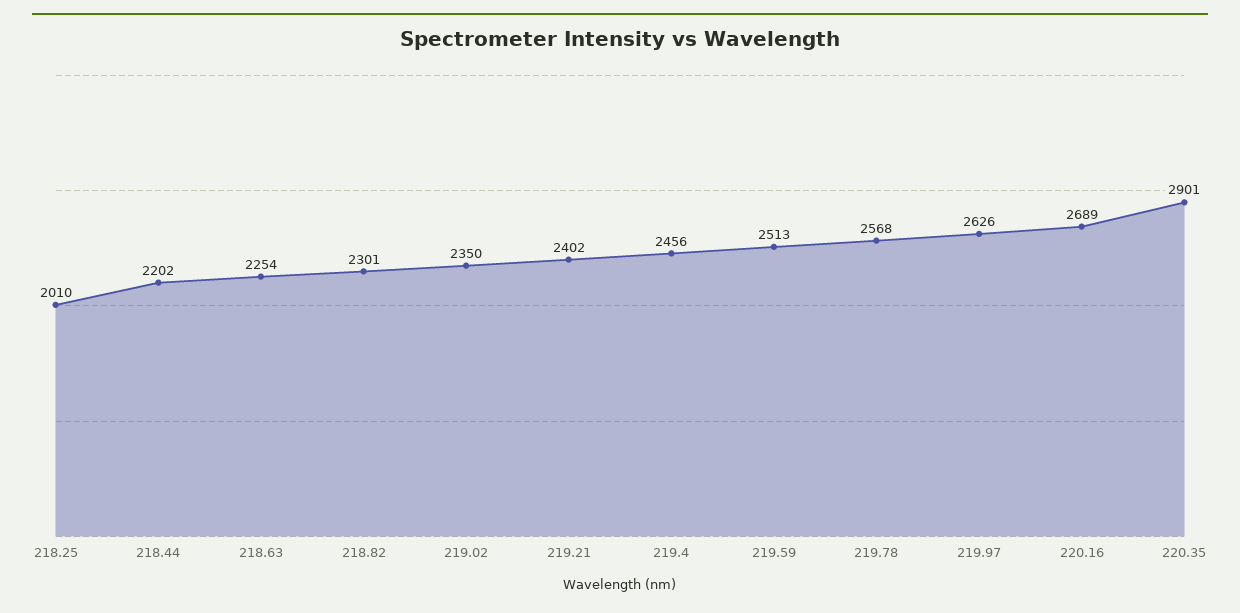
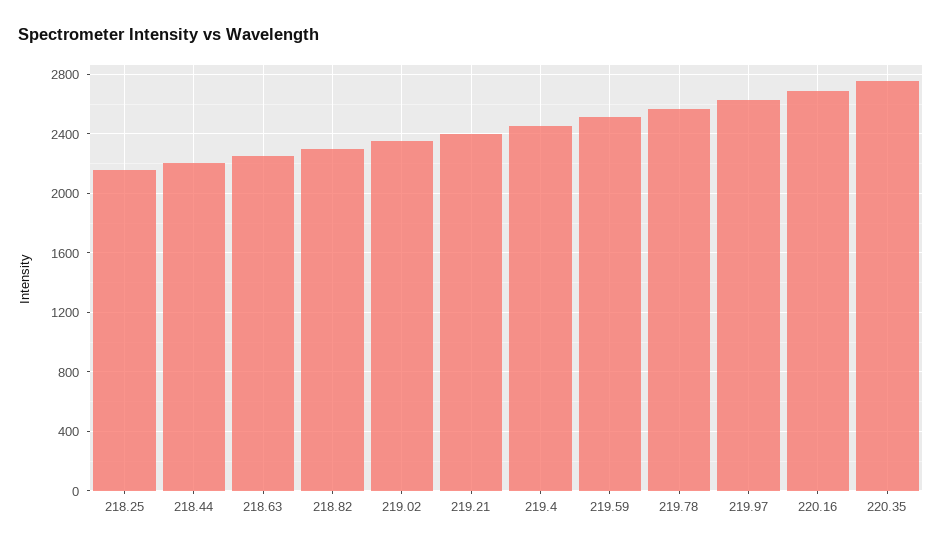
218.25: 2010 -> 2150
220.35: 2901 -> 2750

